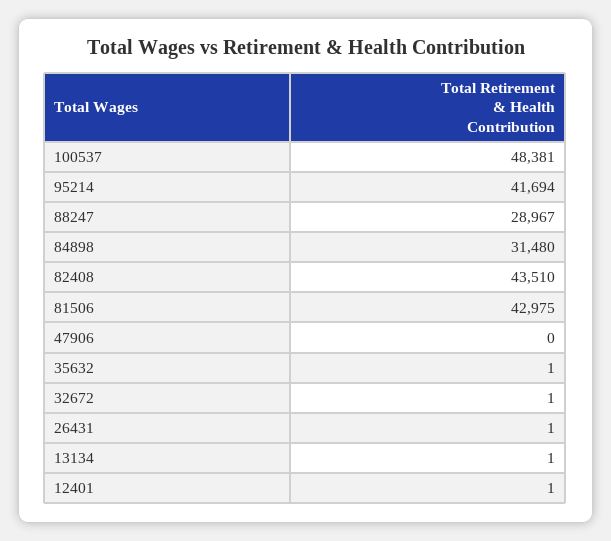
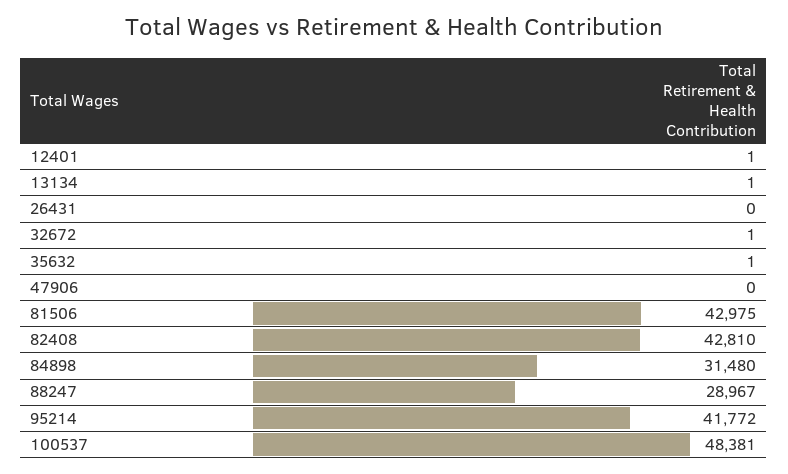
95214: 41694 -> 41772
82408: 43510 -> 42810
26431: 1 -> 0

